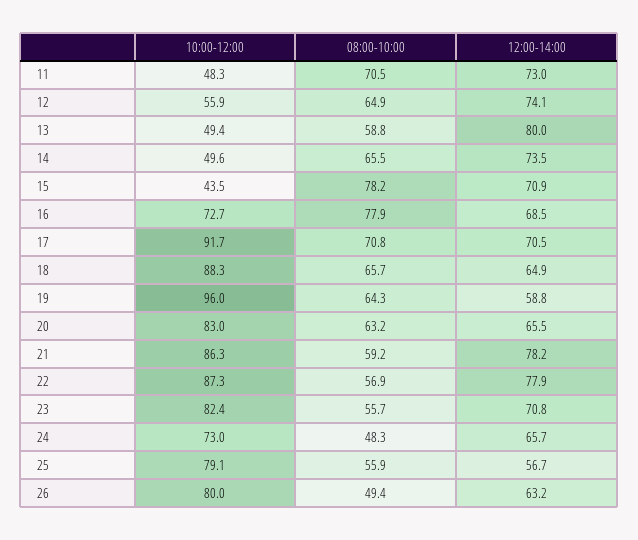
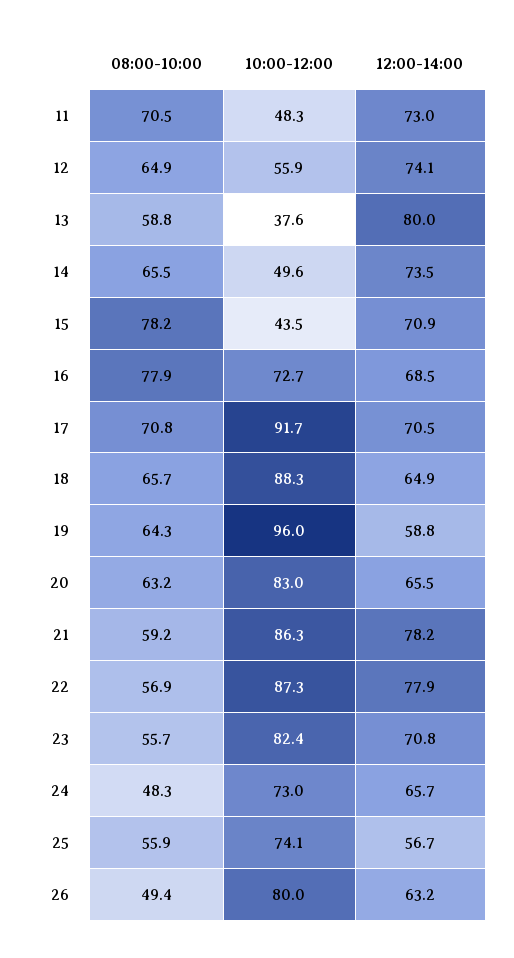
10:00-12:00, 13: 49.4 -> 37.6
10:00-12:00, 25: 79.1 -> 74.1

